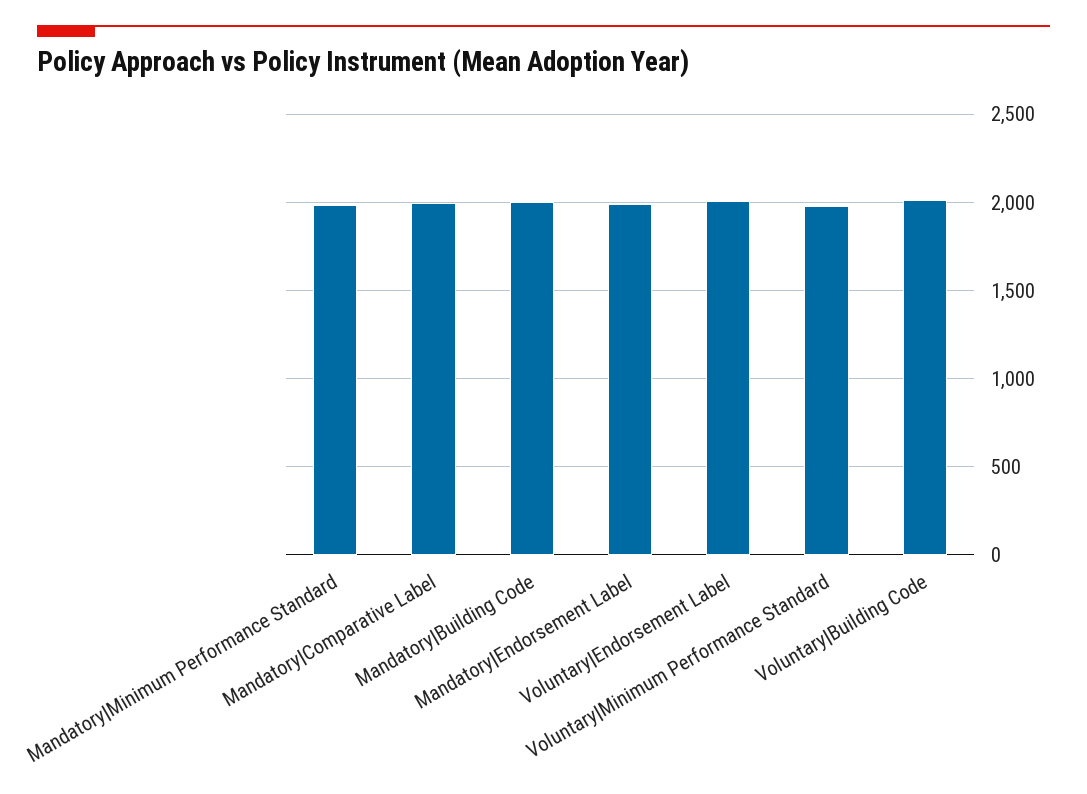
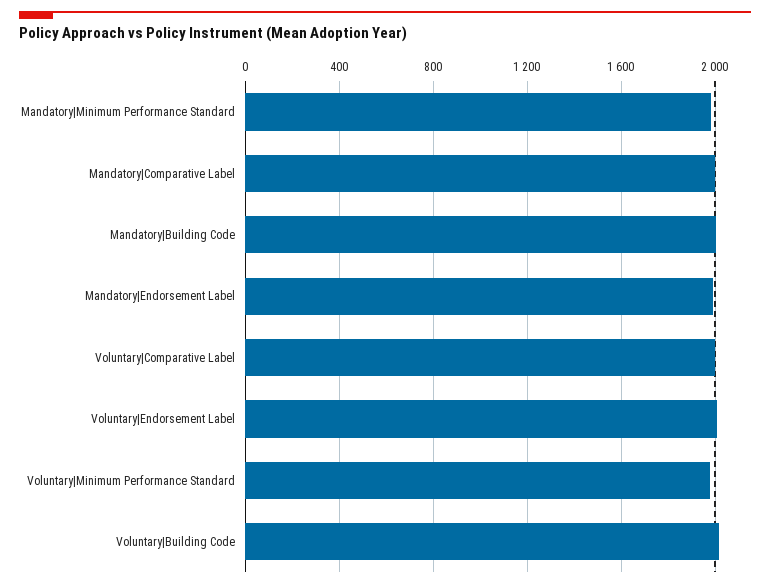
Voluntary|Comparative Label: none -> 2000

